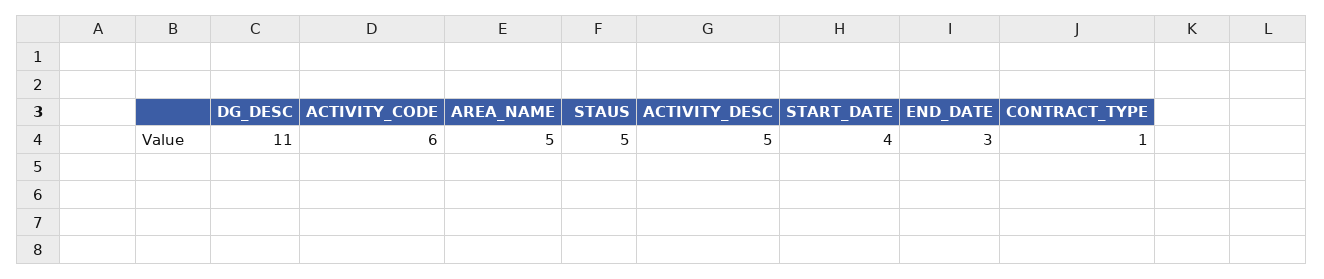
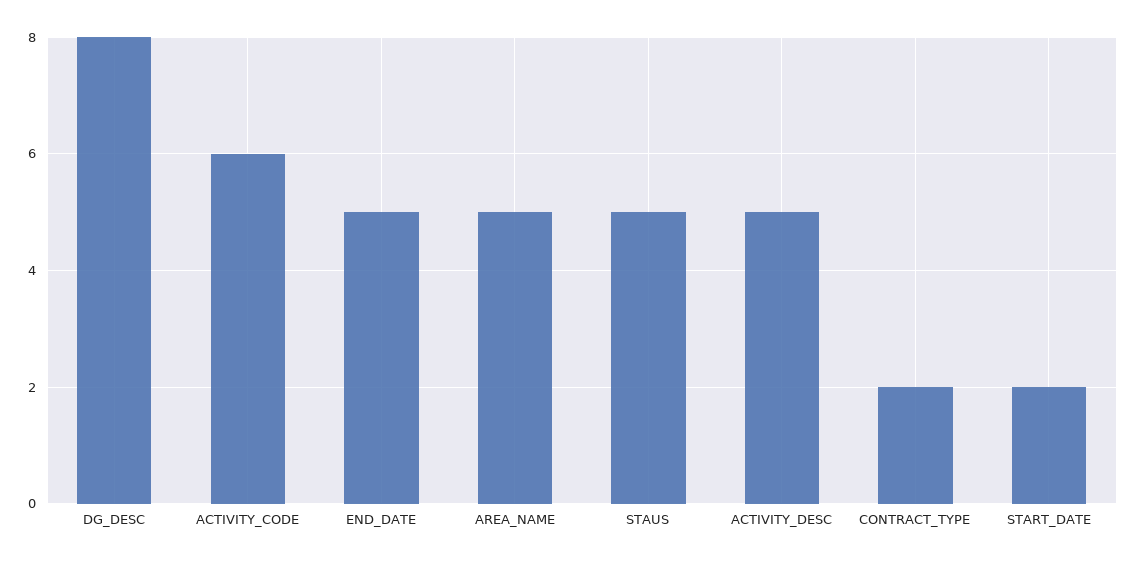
DG_DESC: 11 -> 8
START_DATE: 4 -> 2
END_DATE: 3 -> 5
CONTRACT_TYPE: 1 -> 2

